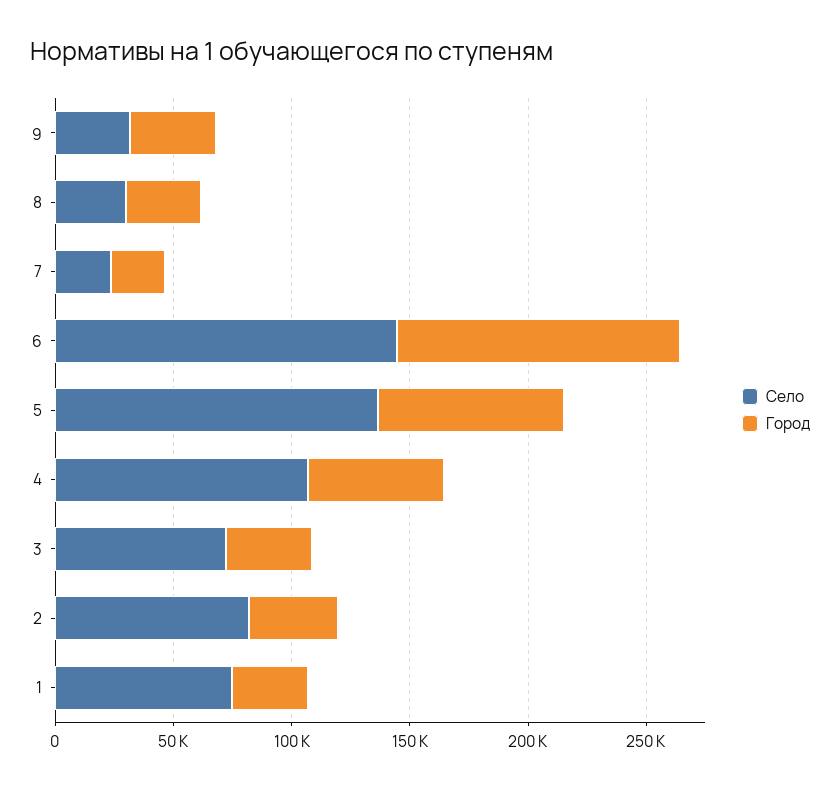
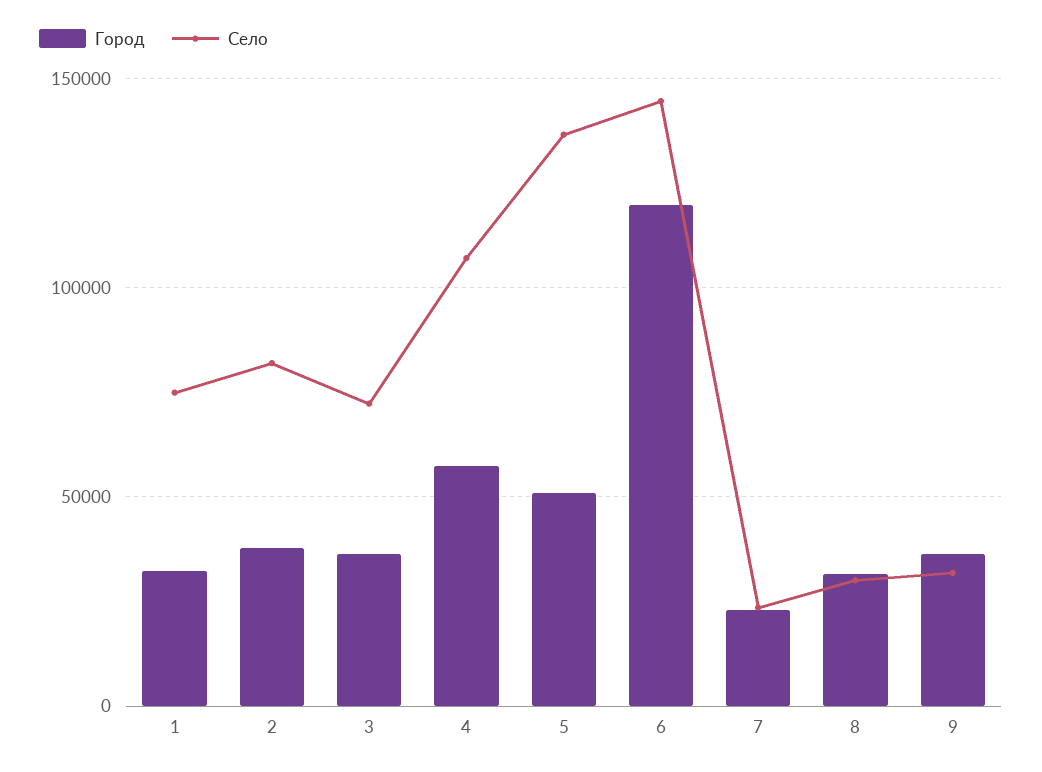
Город, 5: 80000 -> 50000

